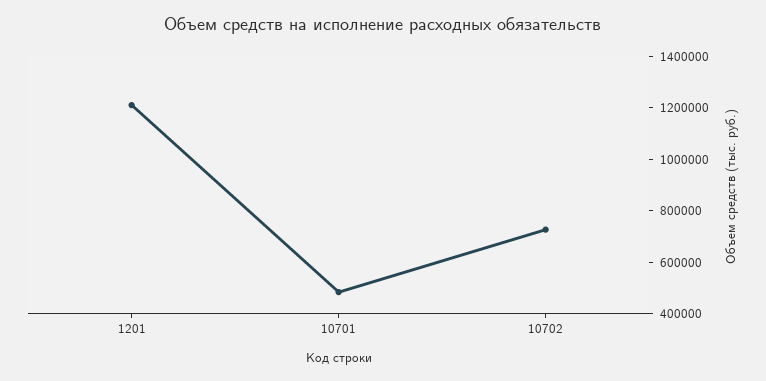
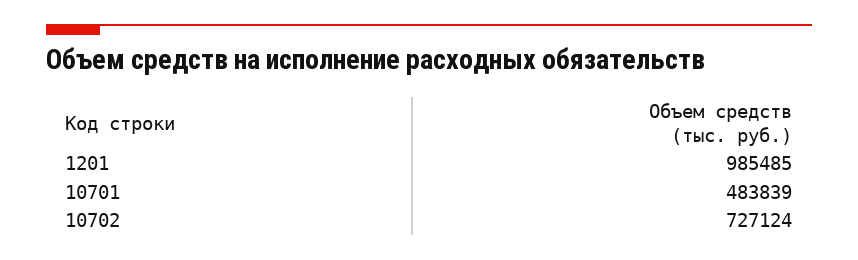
1201: 1200000 -> 985485

